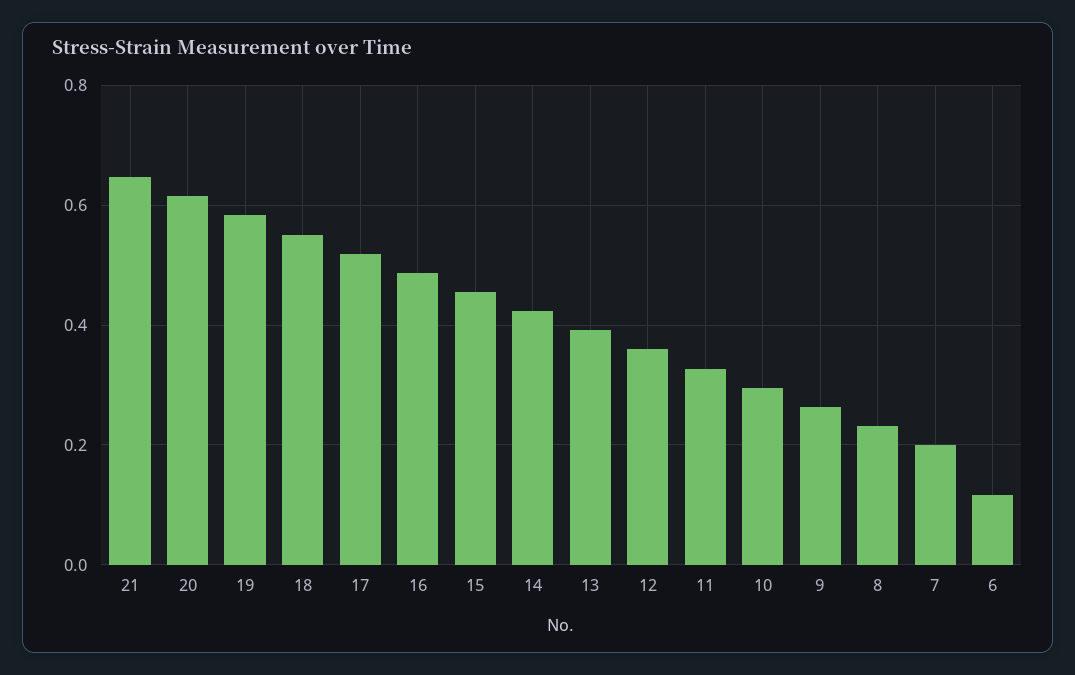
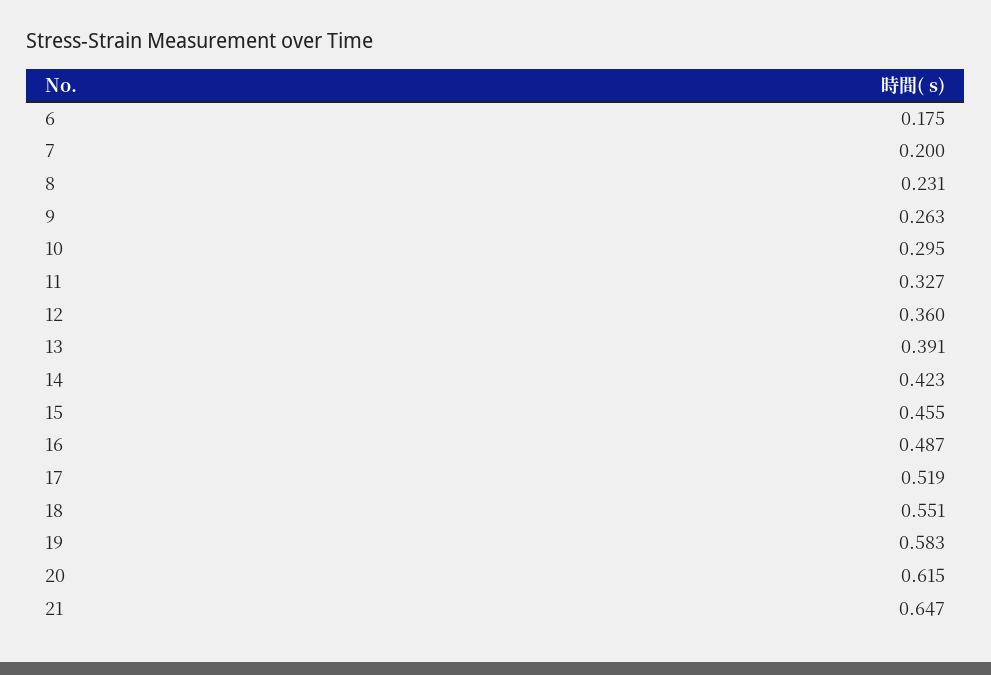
6: 0.12 -> 0.175

